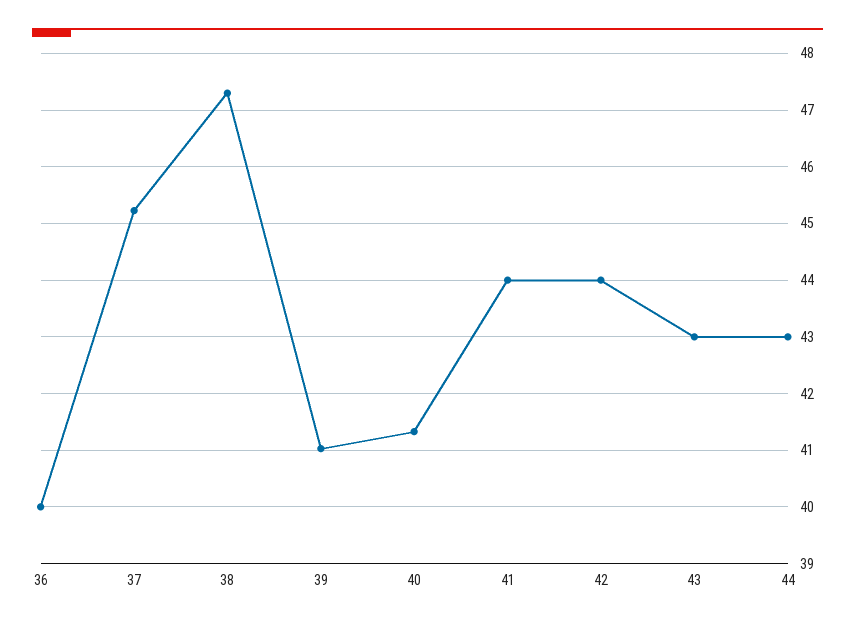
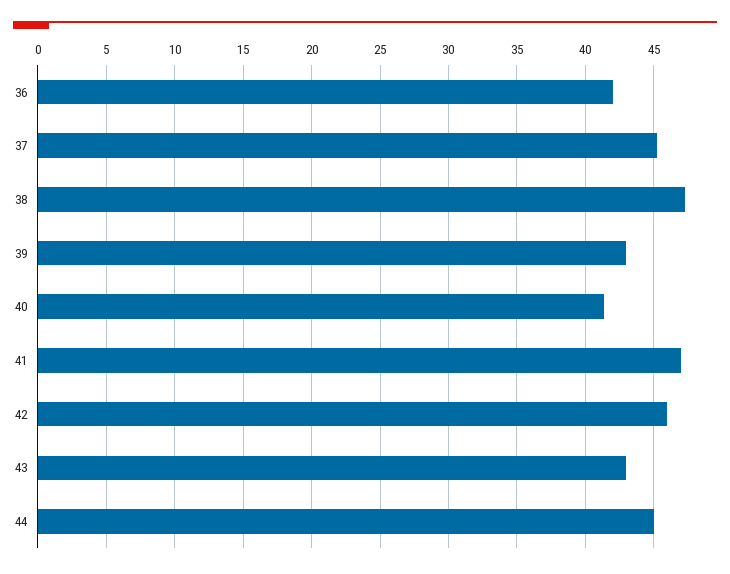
36: 40 -> 42
39: 41 -> 43
41: 44 -> 47
42: 44 -> 46
44: 43 -> 45

